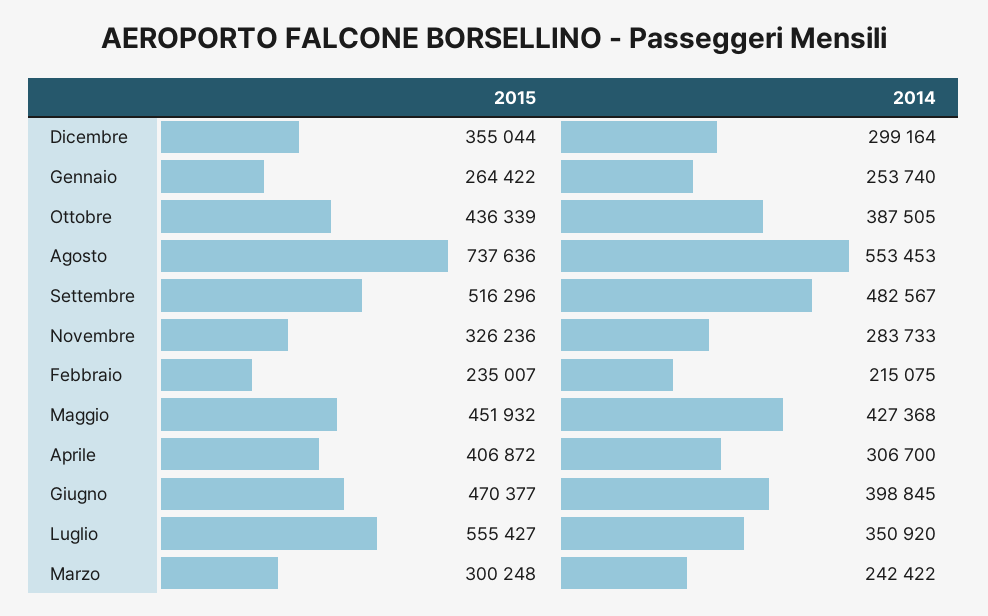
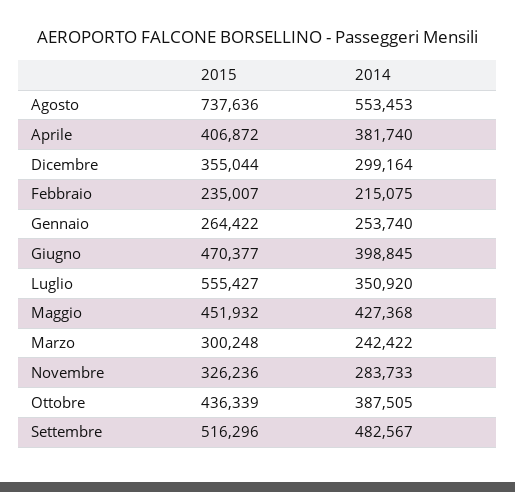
2014, Aprile: 306700 -> 381740

